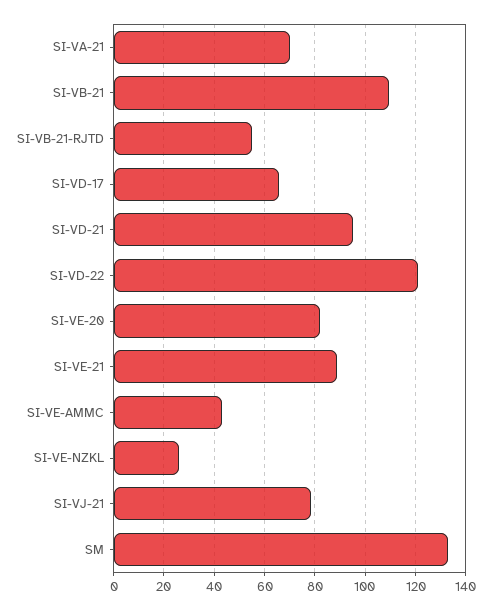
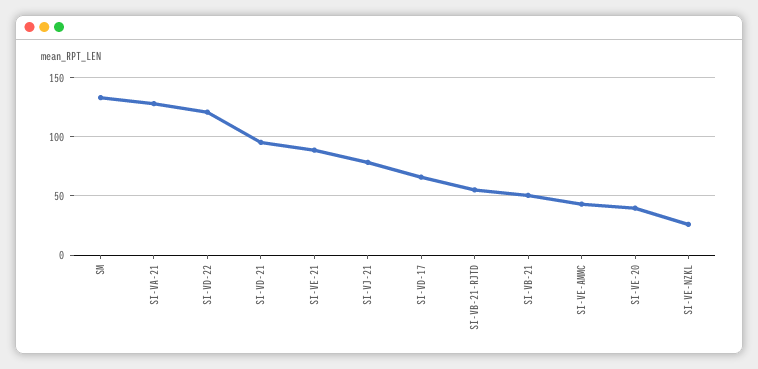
SI-VA-21: 70 -> 130
SI-VB-21: 110 -> 50
SI-VE-20: 82.5 -> 40

